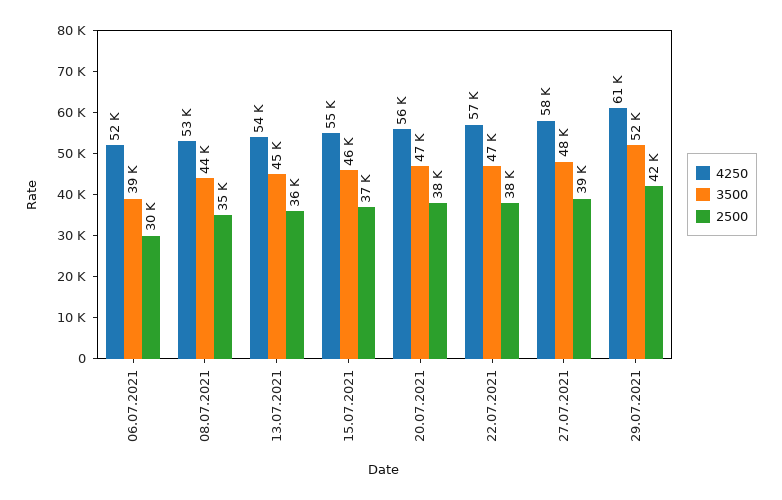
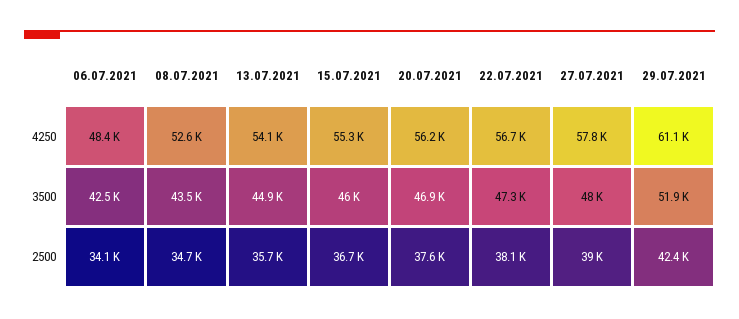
4250, 06.07.2021: 52000 -> 48400
3500, 06.07.2021: 39000 -> 42500
2500, 06.07.2021: 30000 -> 34100

